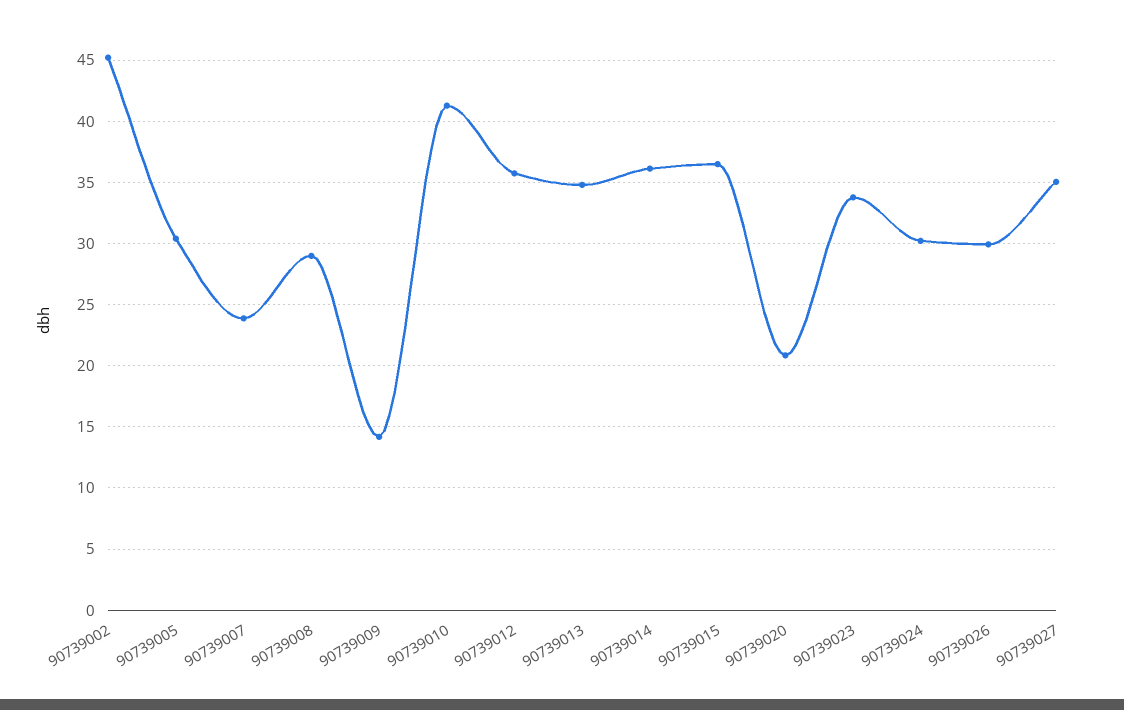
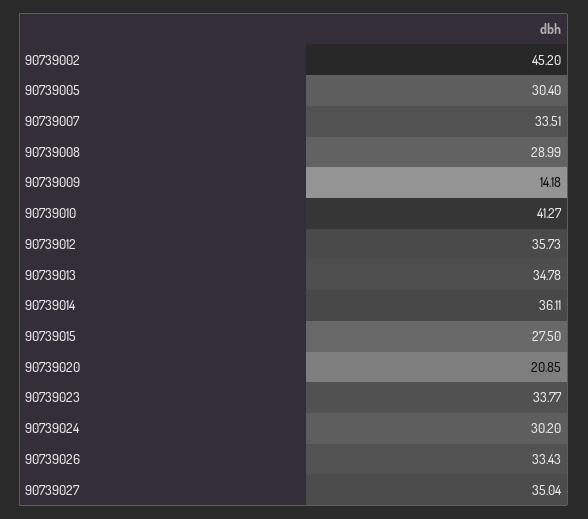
90739007: 24 -> 33.51
90739015: 36.5 -> 27.5
90739026: 30 -> 33.43

